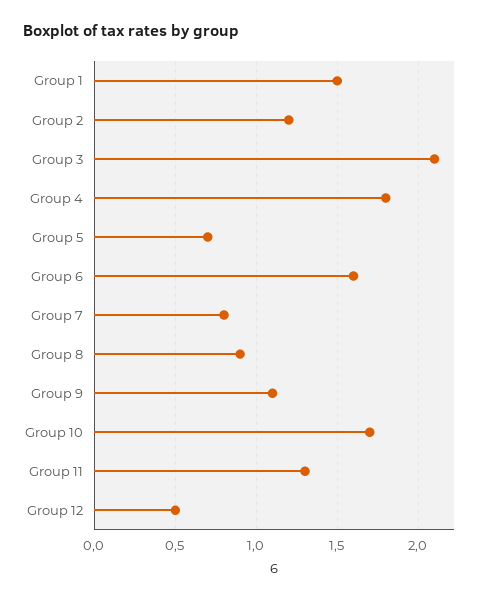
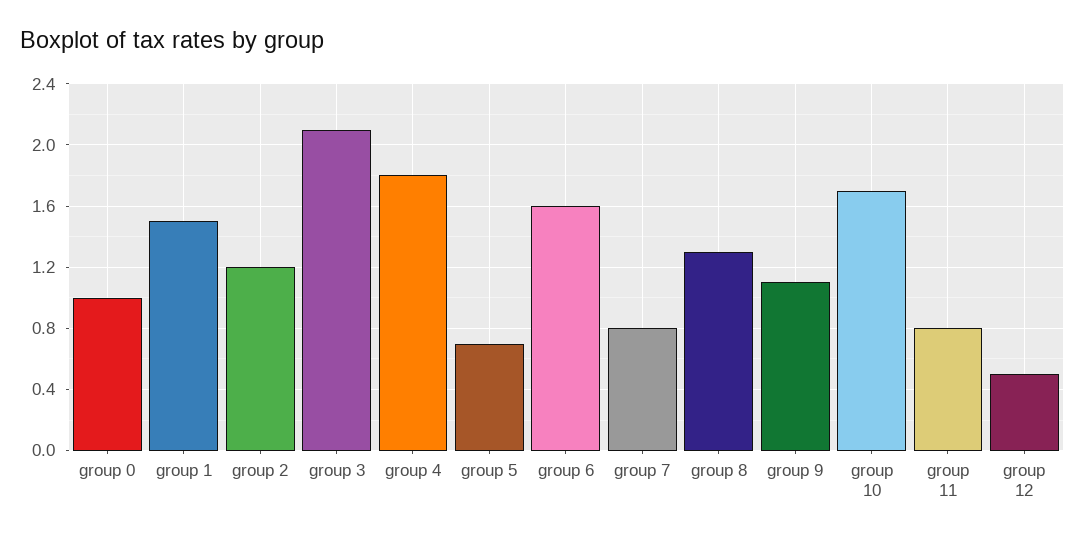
Group 8: 0.9 -> 1.3
Group 11: 1.3 -> 0.8
group 0: none -> 1

